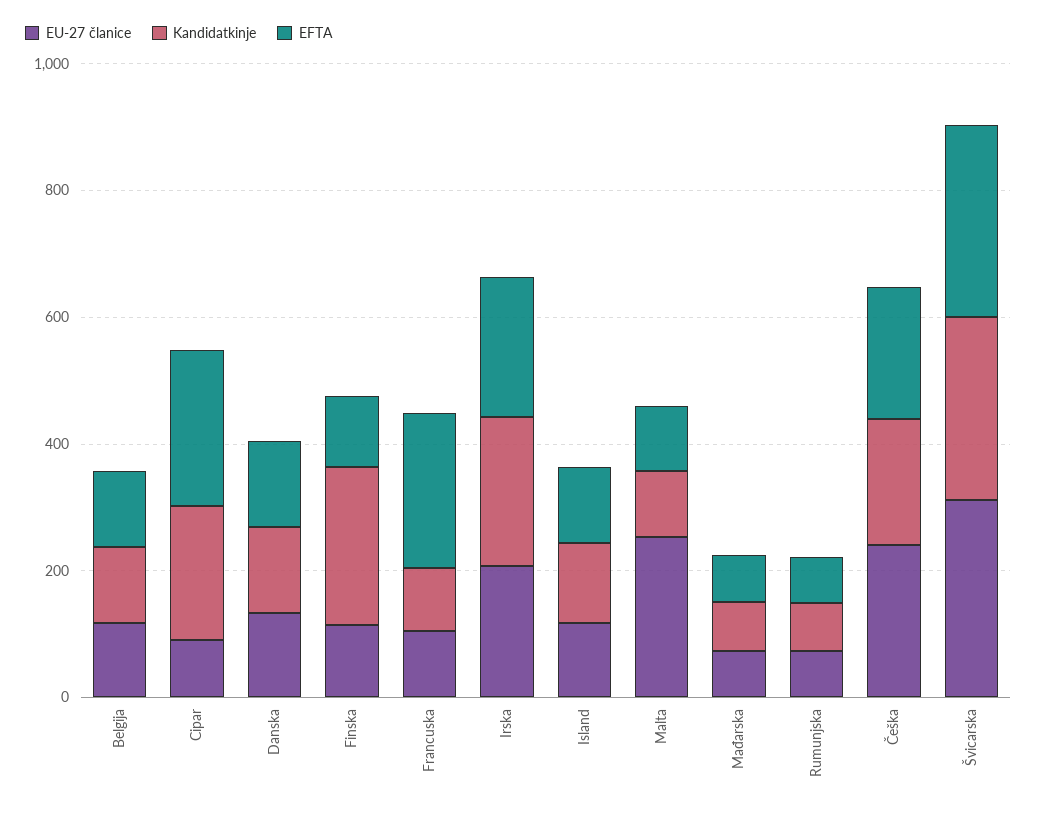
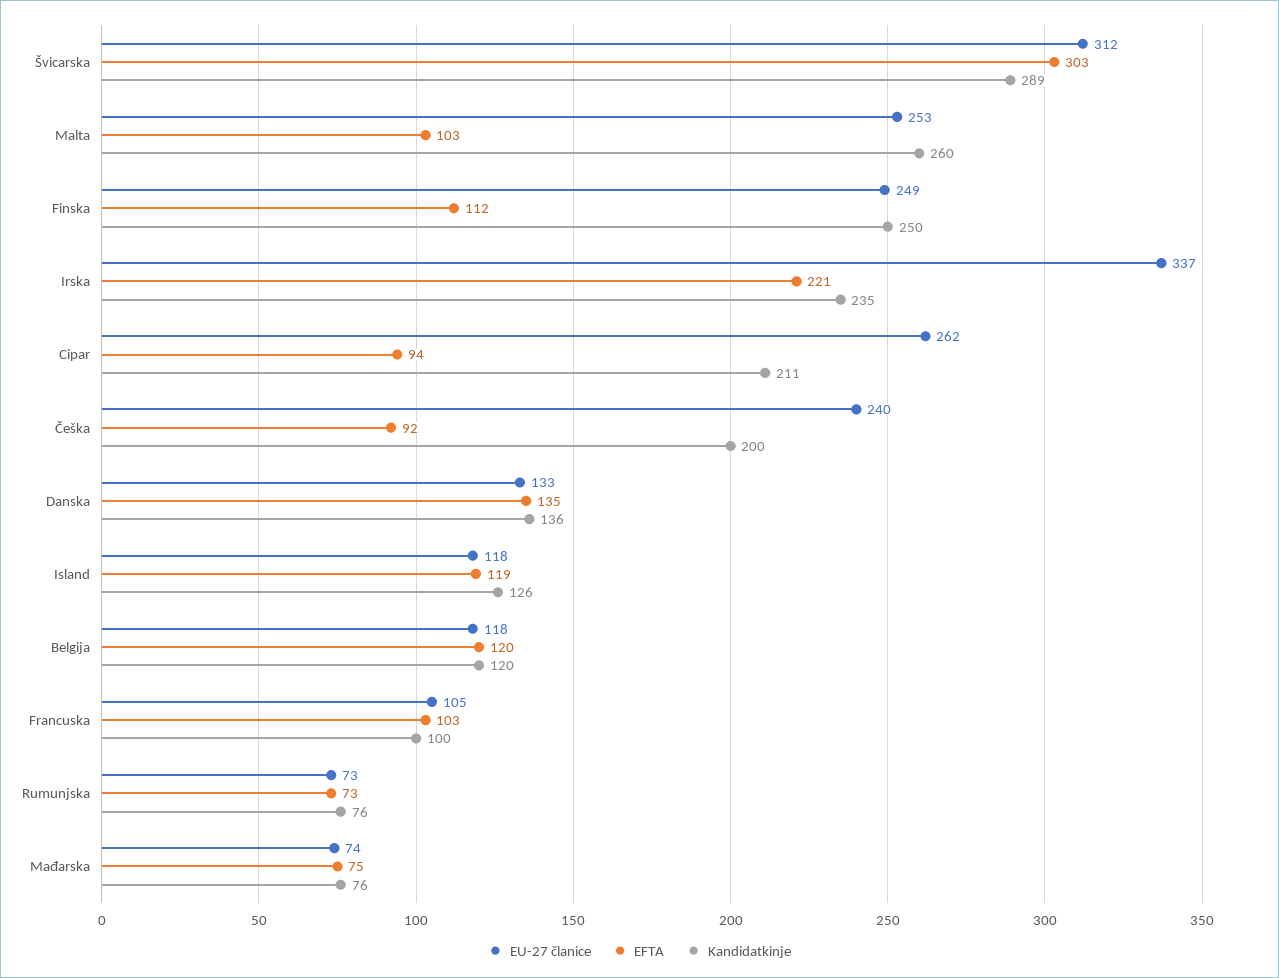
EU-27 članice, Cipar: 100 -> 262
EFTA, Cipar: 250 -> 94
EU-27 članice, Finska: 100 -> 249
EFTA, Francuska: 250 -> 103
EU-27 članice, Irska: 200 -> 337
Kandidatkinje, Malta: 100 -> 260
EFTA, Češka: 200 -> 92

